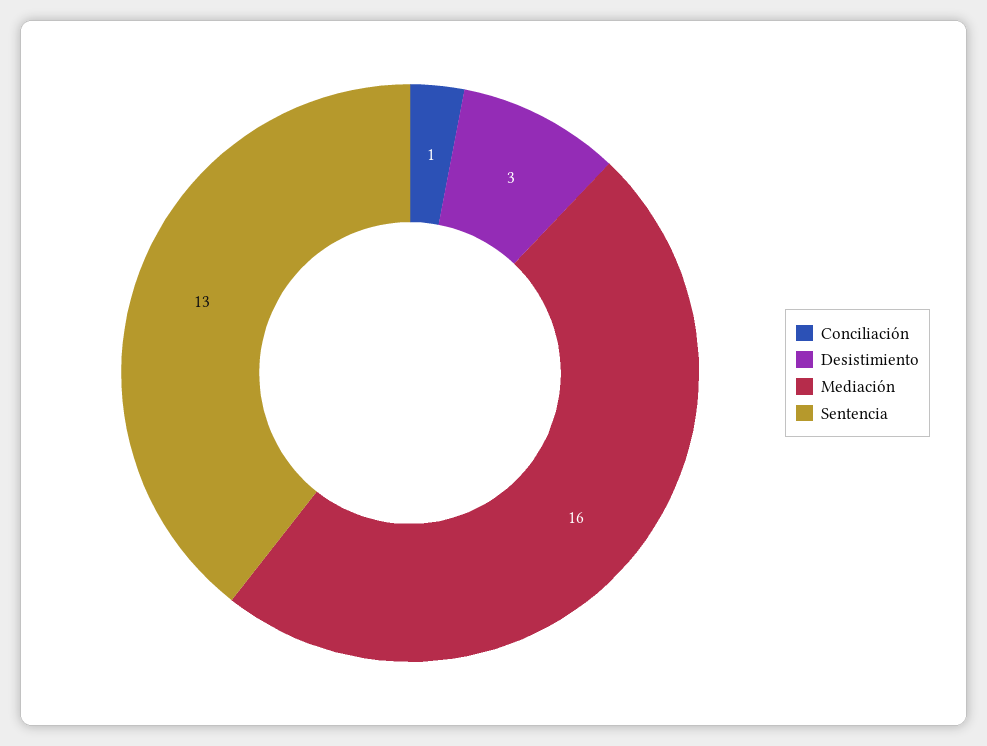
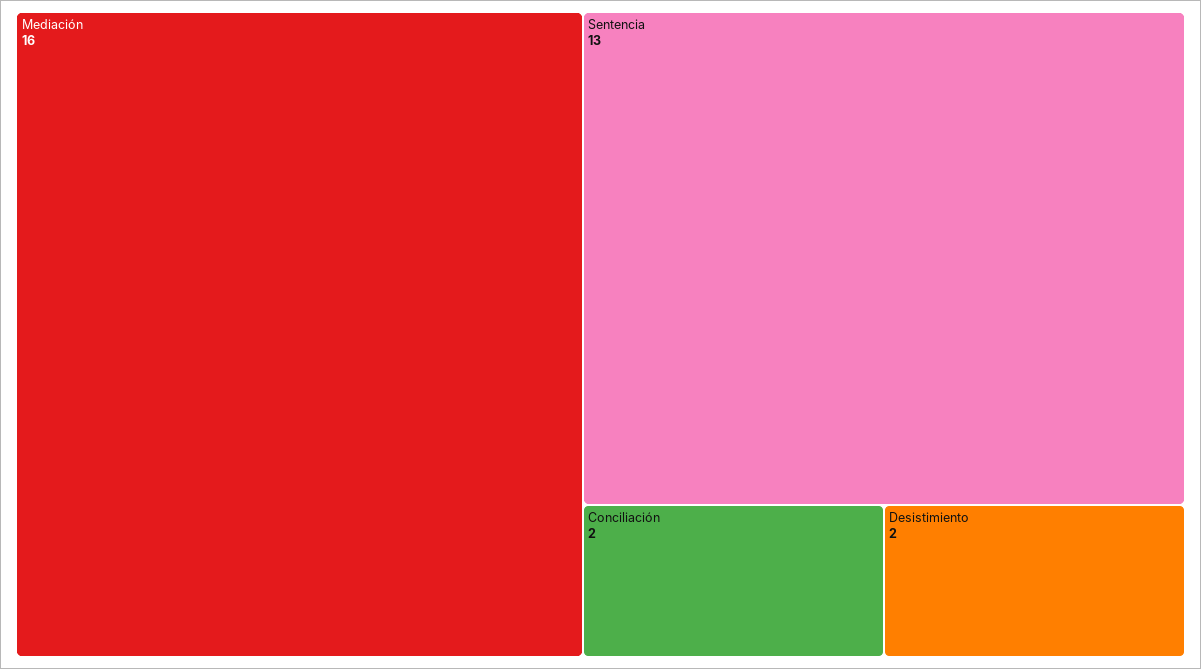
Conciliación: 1 -> 2
Desistimiento: 3 -> 2

